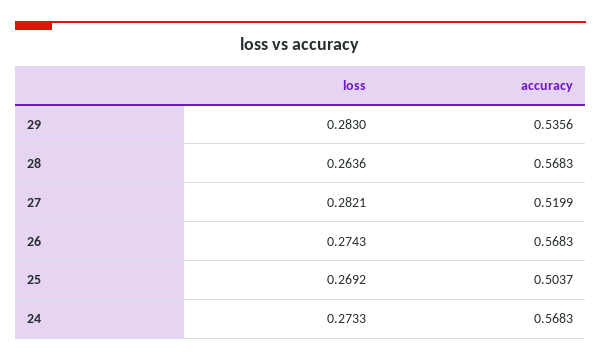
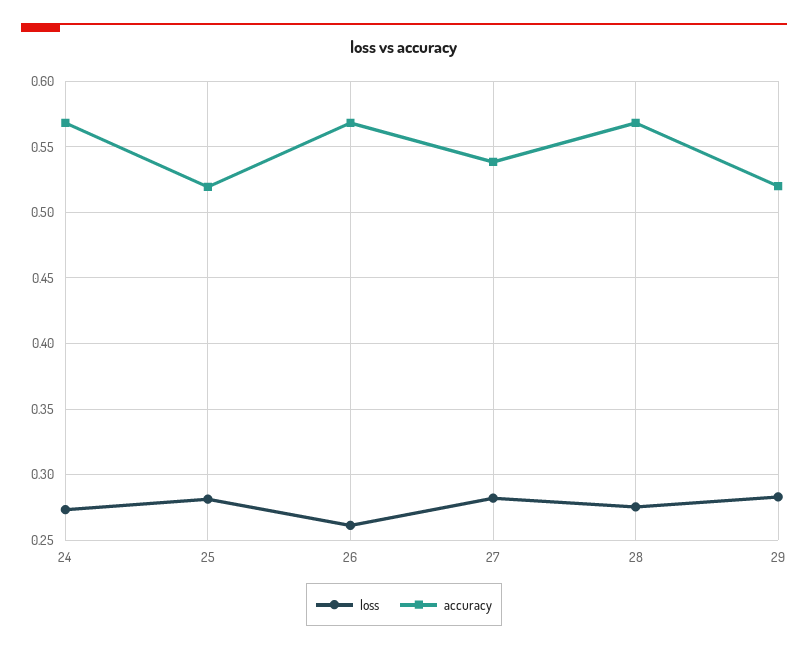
accuracy, 29: 0.5356 -> 0.52
loss, 28: 0.2636 -> 0.275
accuracy, 27: 0.5199 -> 0.54
loss, 26: 0.2743 -> 0.26
loss, 25: 0.2692 -> 0.28
accuracy, 25: 0.5037 -> 0.52

